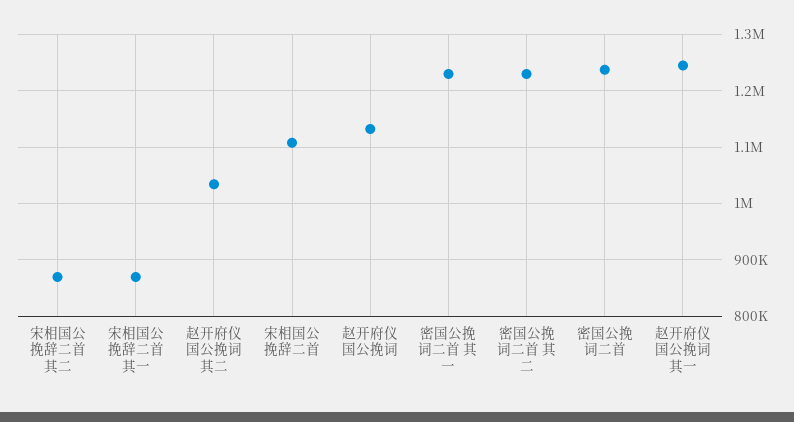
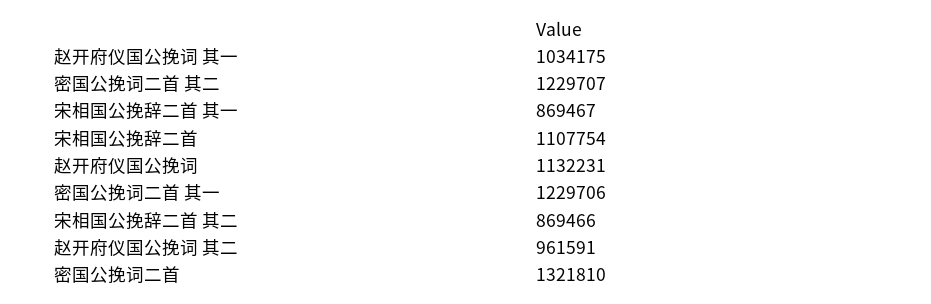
赵开府仪国公挽词 其二: 1040000 -> 961591
密国公挽词二首: 1240000 -> 1321810
赵开府仪国公挽词 其一: 1240000 -> 1034175

